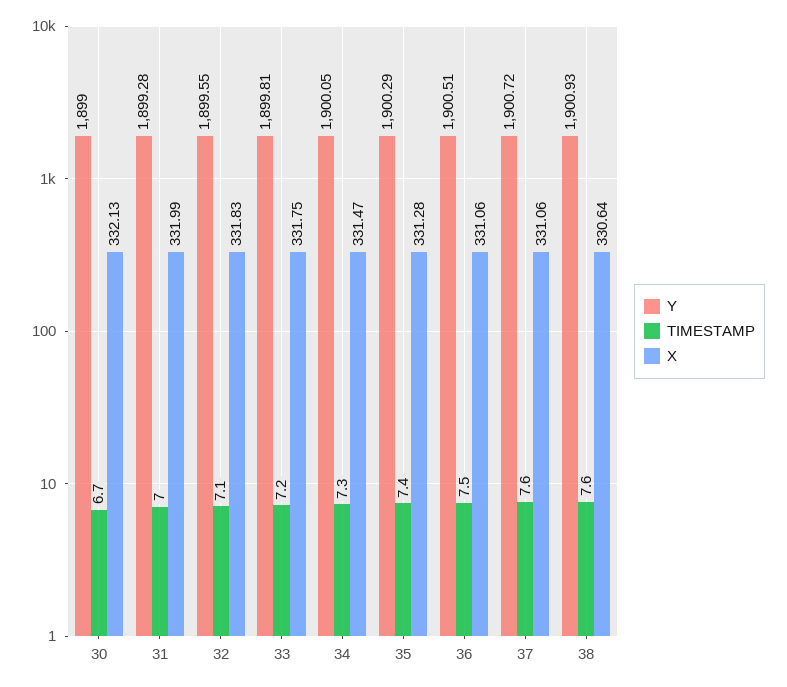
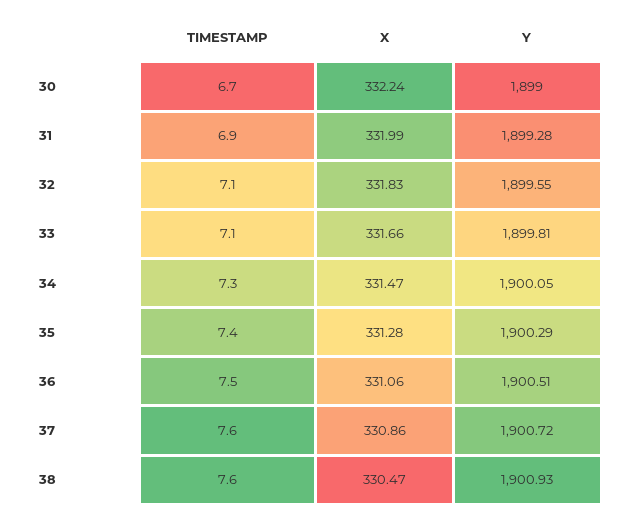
X, 30: 332.13 -> 332.24
TIMESTAMP, 31: 7 -> 6.9
TIMESTAMP, 33: 7.2 -> 7.1
X, 33: 331.75 -> 331.66
X, 37: 331.06 -> 330.86
X, 38: 330.64 -> 330.47

